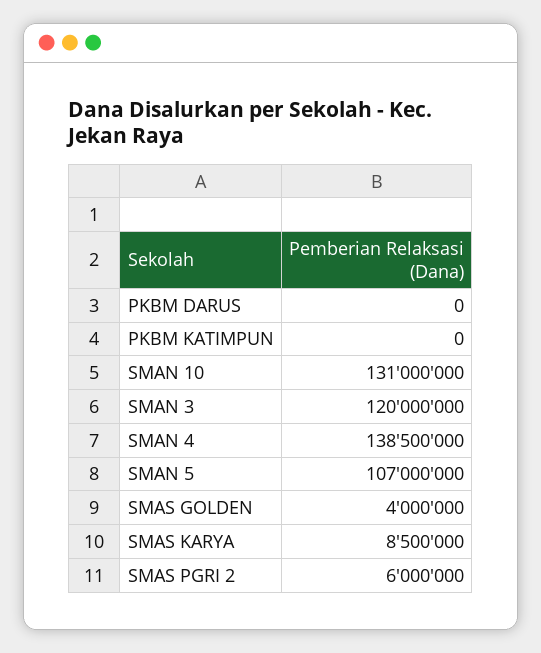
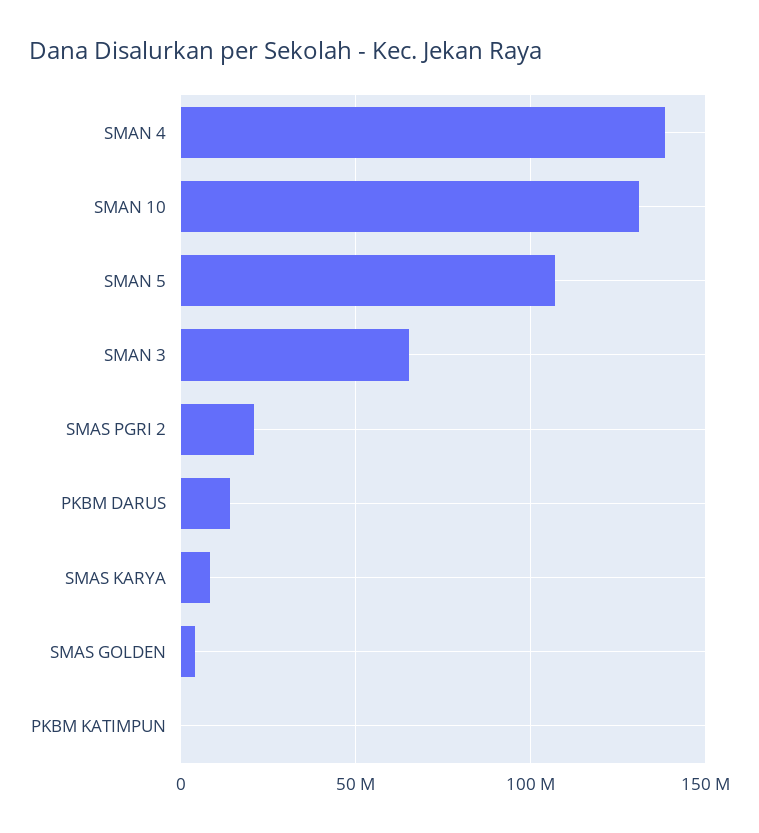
PKBM DARUS: 0 -> 15000000
SMAN 3: 120000000 -> 65000000
SMAS PGRI 2: 6000000 -> 20000000

